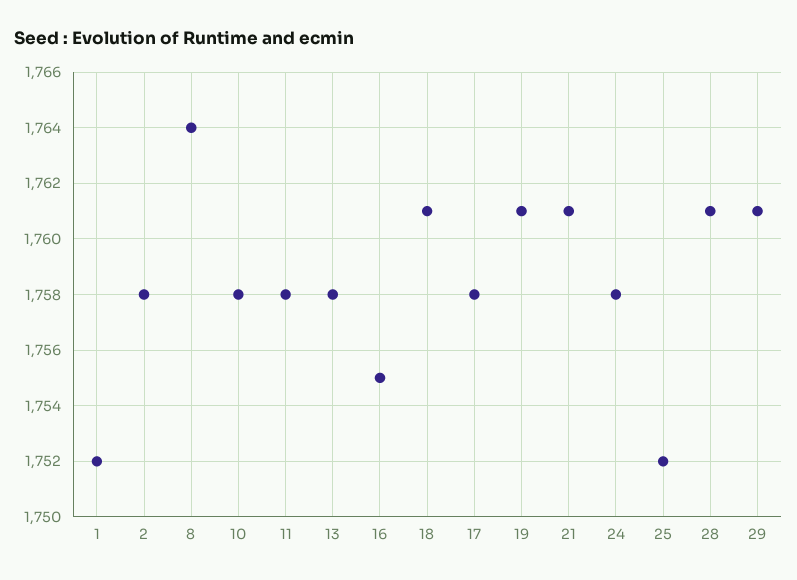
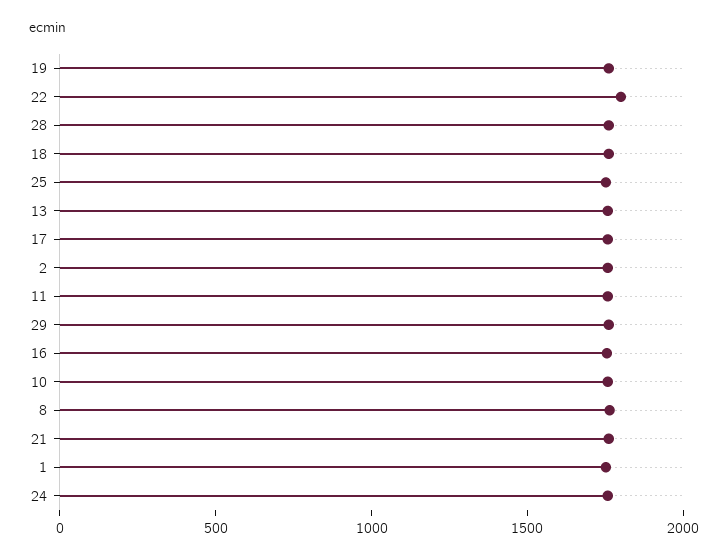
22: none -> 1800

